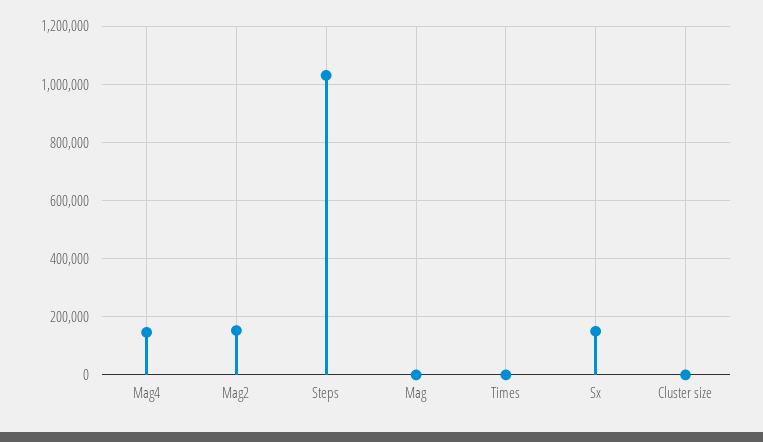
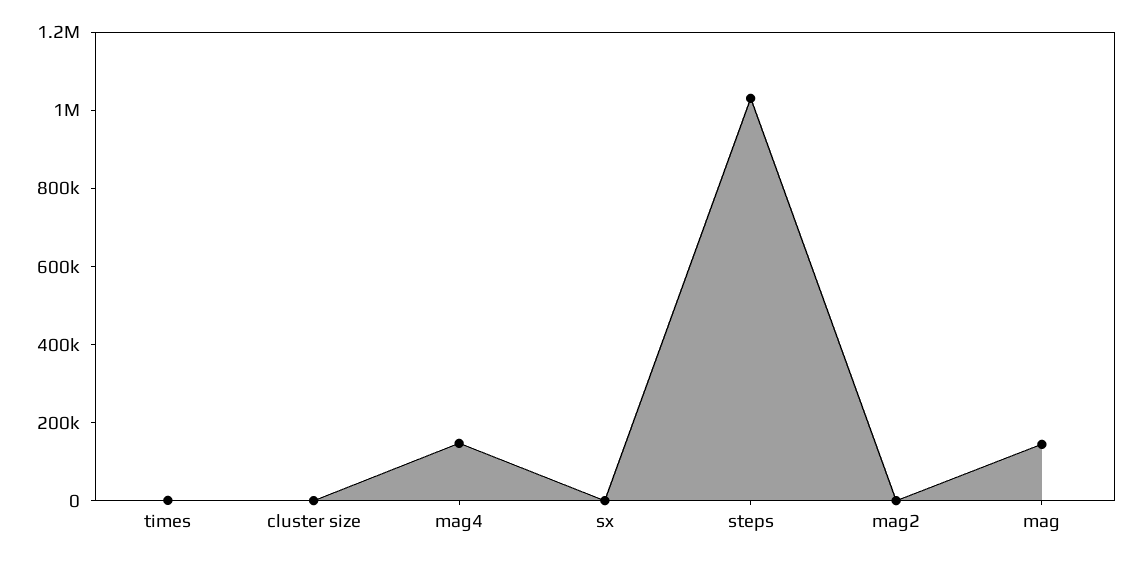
Mag2: 150000 -> 0
Mag: 0 -> 150000
Sx: 150000 -> 0

